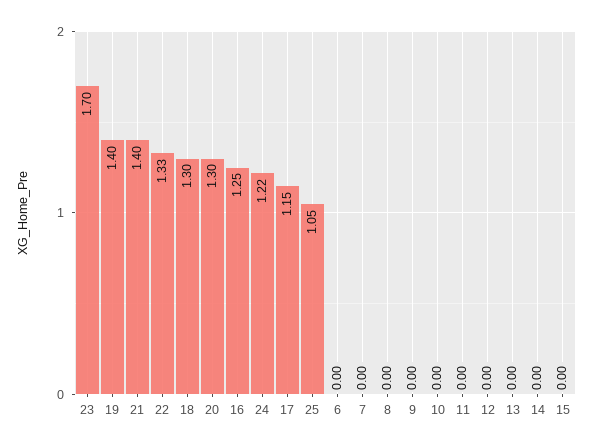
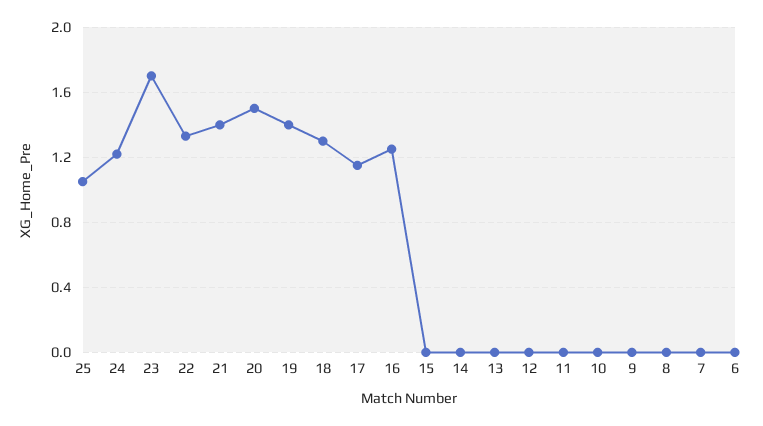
20: 1.3 -> 1.5

